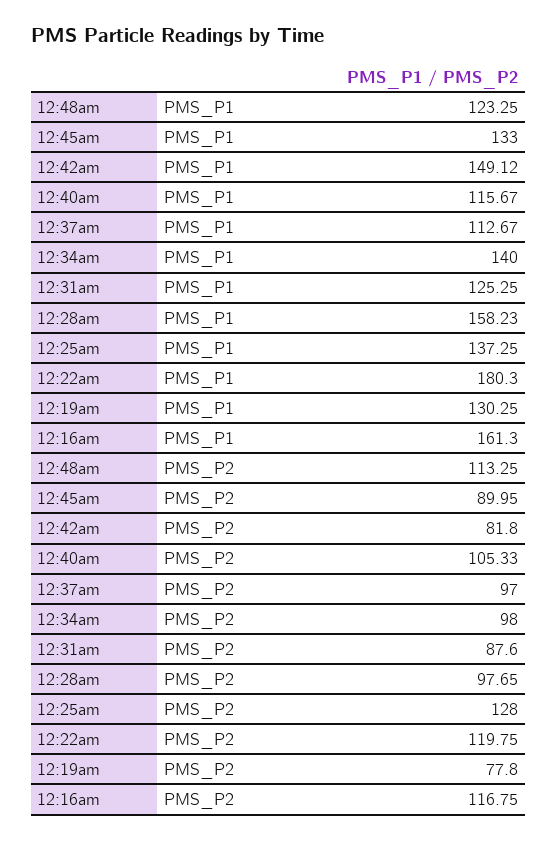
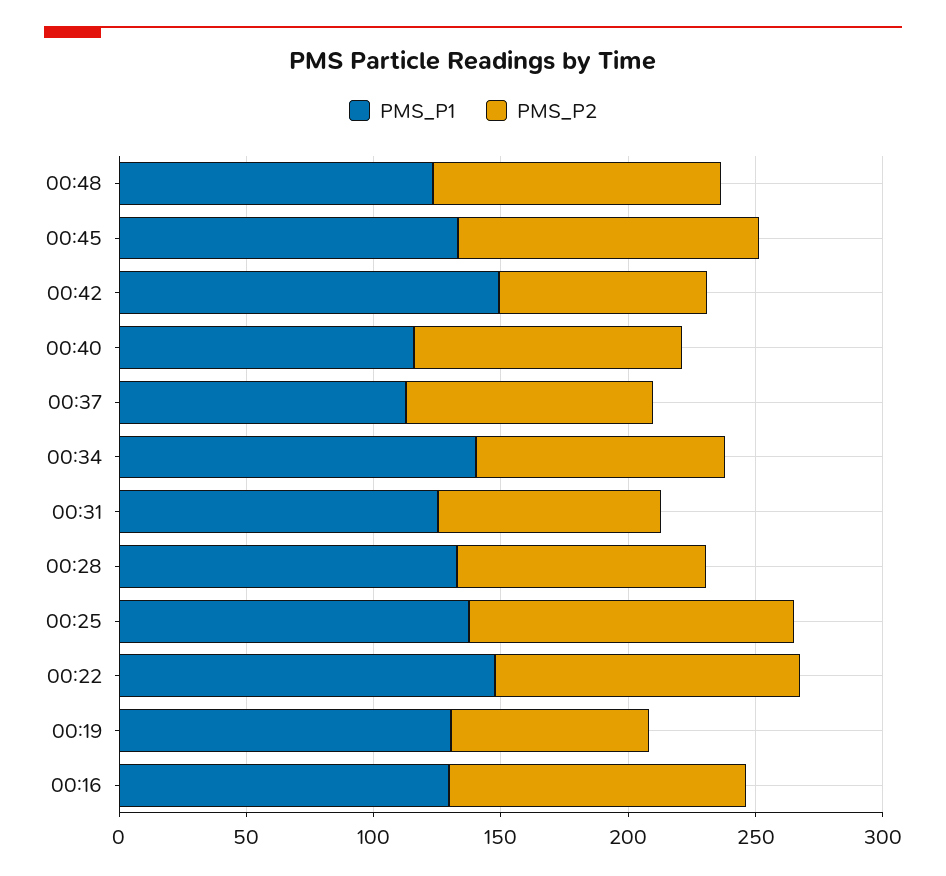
PMS_P1, 12:28am: 158.23 -> 130
PMS_P1, 12:22am: 180.3 -> 150
PMS_P1, 12:16am: 161.3 -> 130
PMS_P2, 12:45am: 89.95 -> 120

